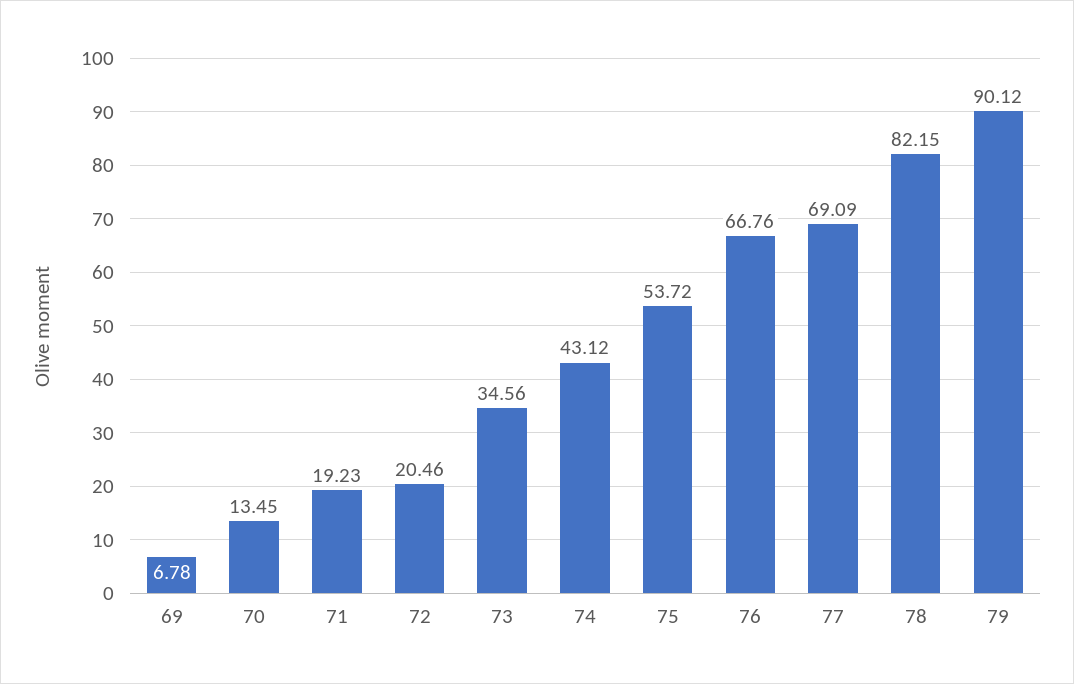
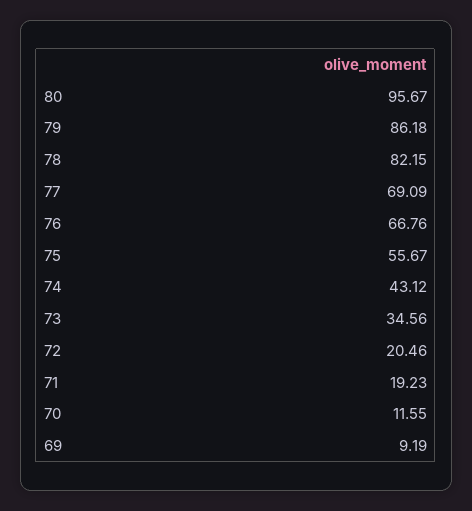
69: 6.78 -> 9.19
70: 13.45 -> 11.55
75: 53.72 -> 55.67
79: 90.12 -> 86.18
80: none -> 95.67

